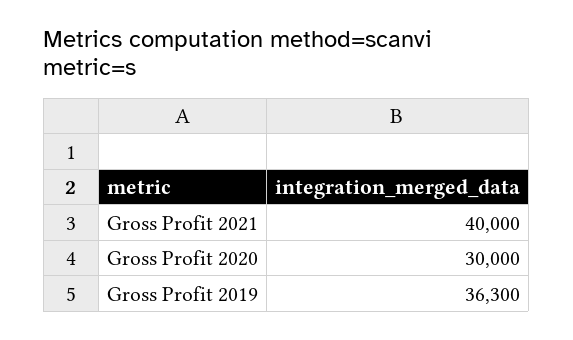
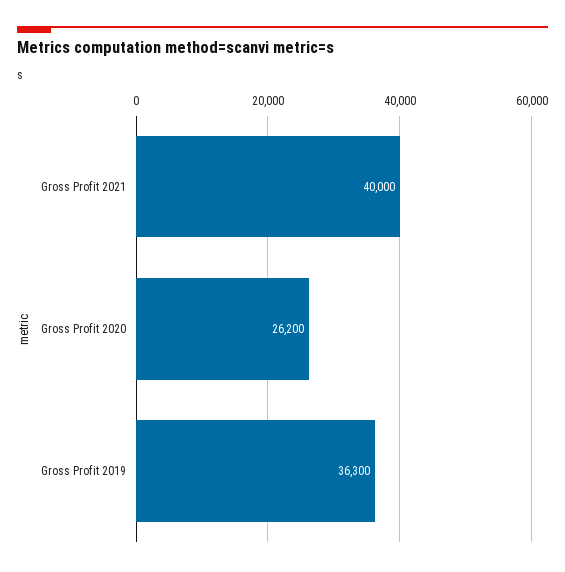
Gross Profit 2020: 30000 -> 26200

